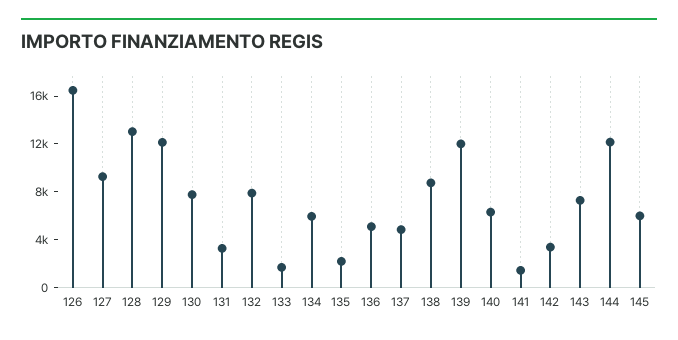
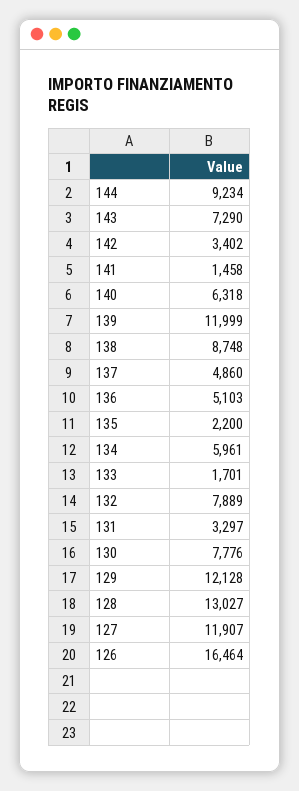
127: 9000 -> 11907
144: 12000 -> 9234
145: 6000 -> none

